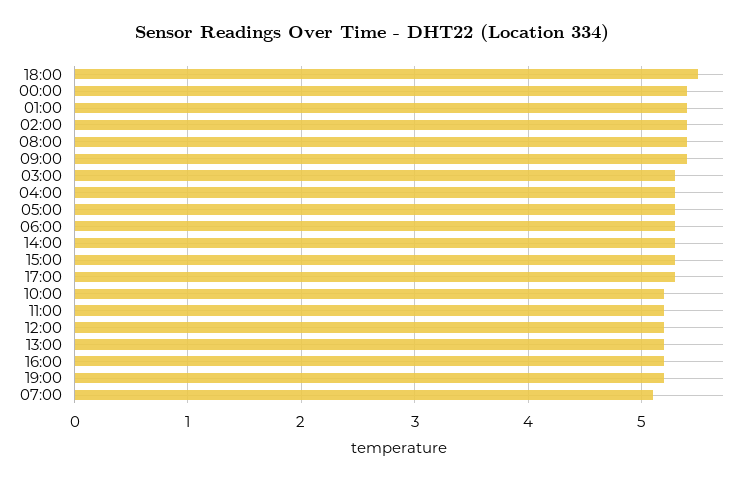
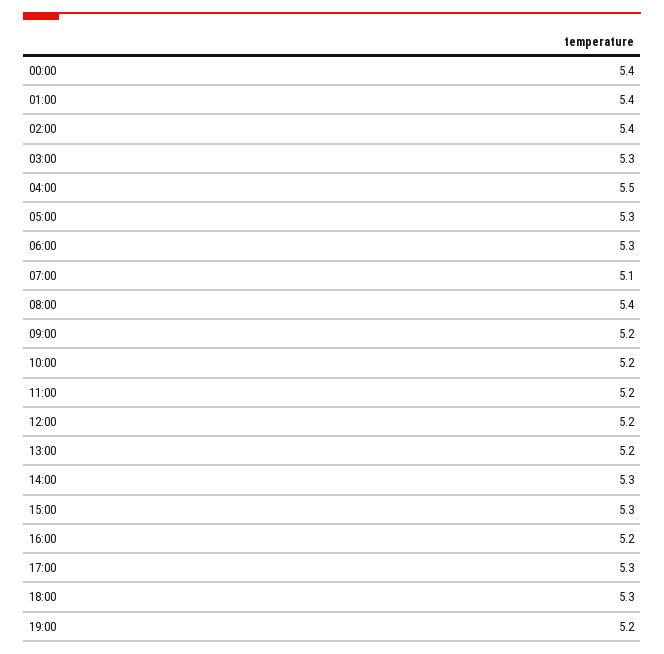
18:00: 5.5 -> 5.3
09:00: 5.4 -> 5.2
04:00: 5.3 -> 5.5

